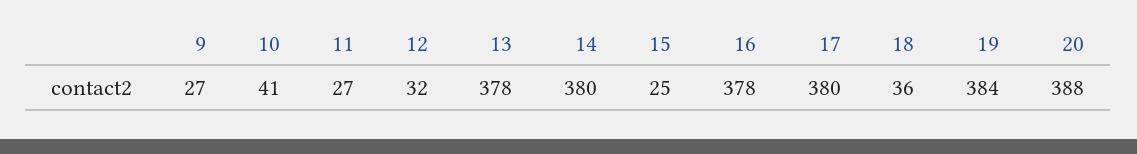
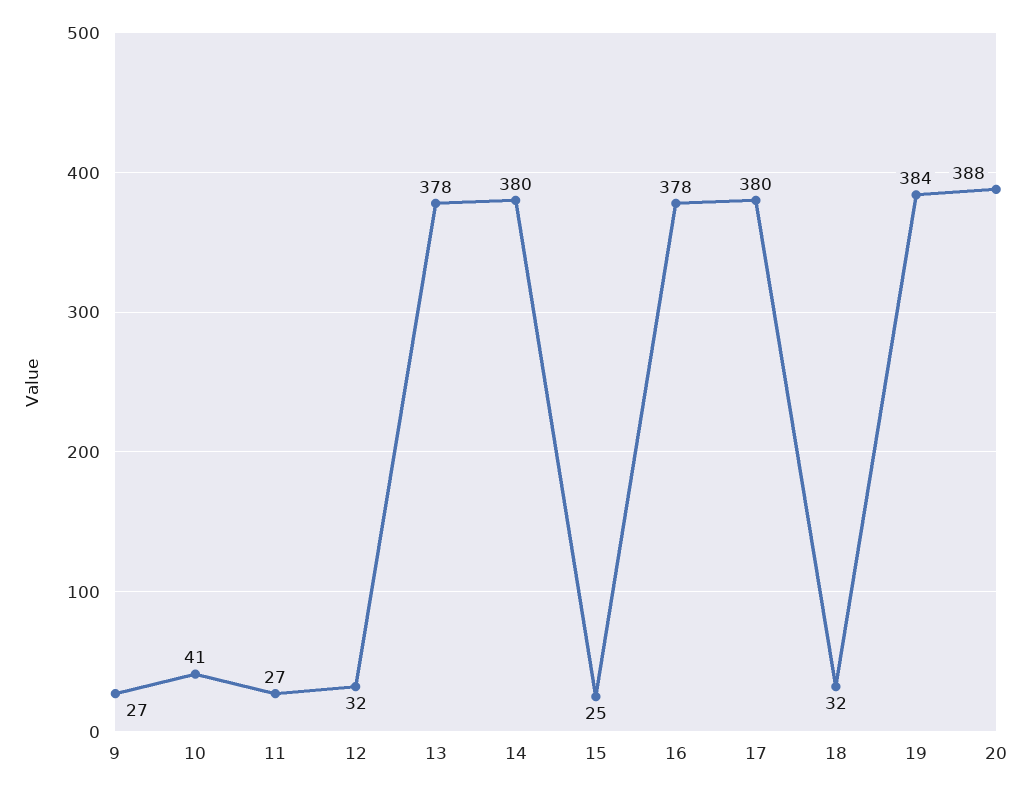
18: 36 -> 32

